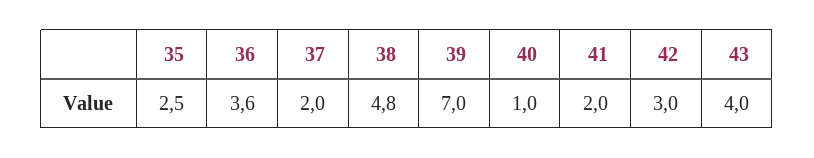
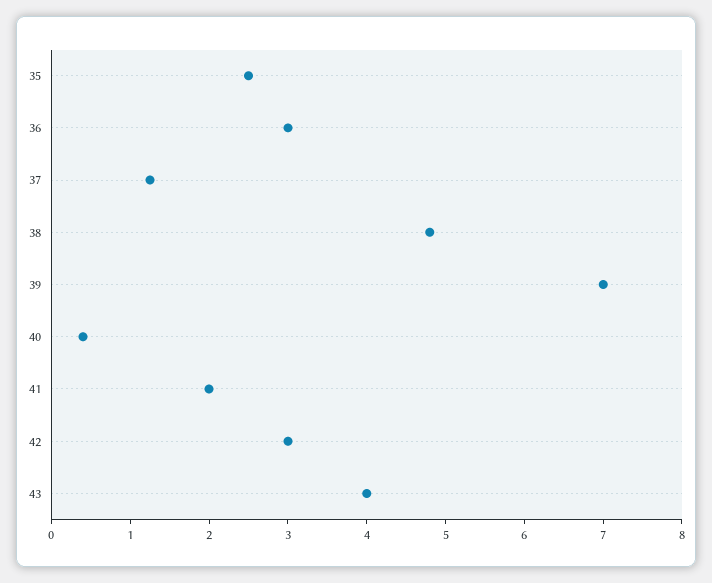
36: 3.6 -> 3
37: 2 -> 1.2
40: 1 -> 0.4

